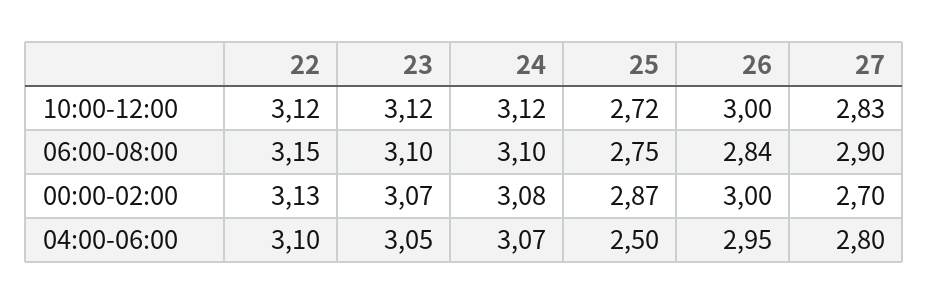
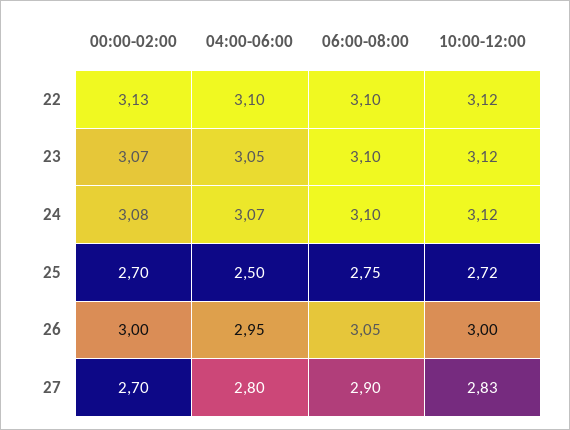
22, 06:00-08:00: 3.15 -> 3.1
26, 06:00-08:00: 2.84 -> 3.05
25, 00:00-02:00: 2.87 -> 2.7

